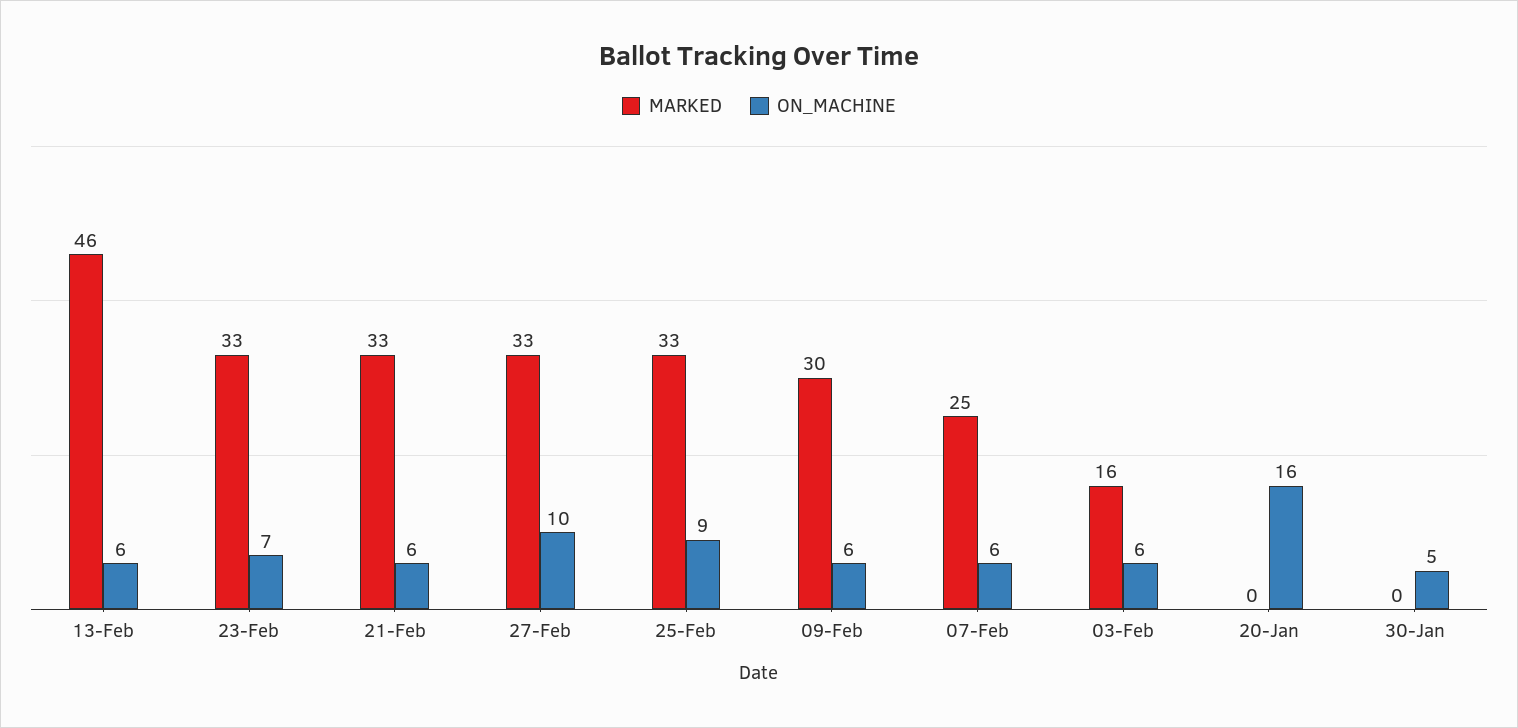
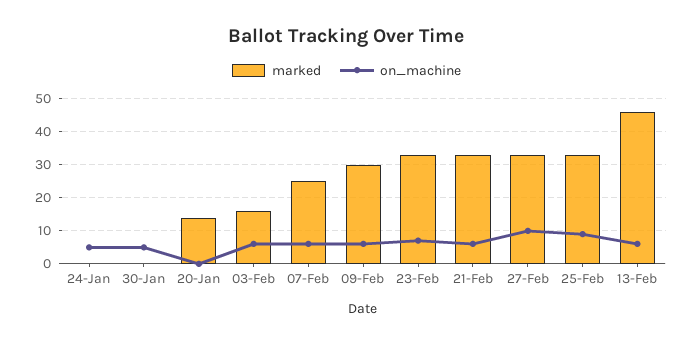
MARKED, 20-Jan: 0 -> 15
ON_MACHINE, 20-Jan: 16 -> 0
MARKED, 24-Jan: none -> 0
ON_MACHINE, 24-Jan: none -> 5

